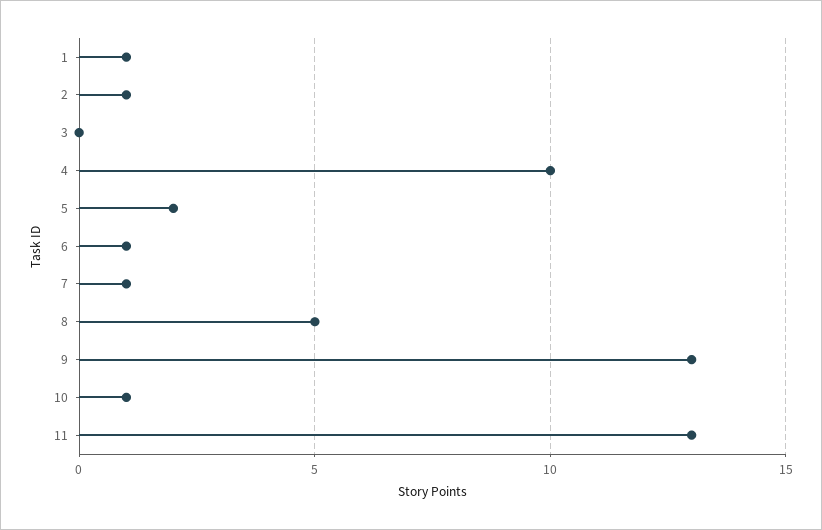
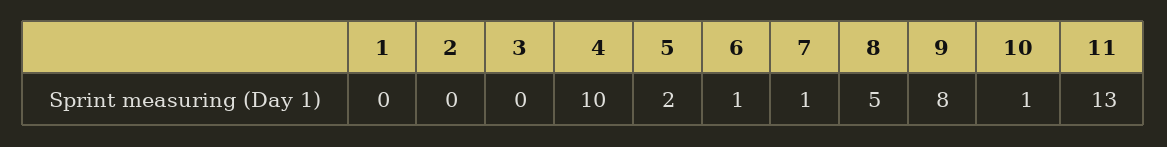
1: 1 -> 0
2: 1 -> 0
9: 13 -> 8

